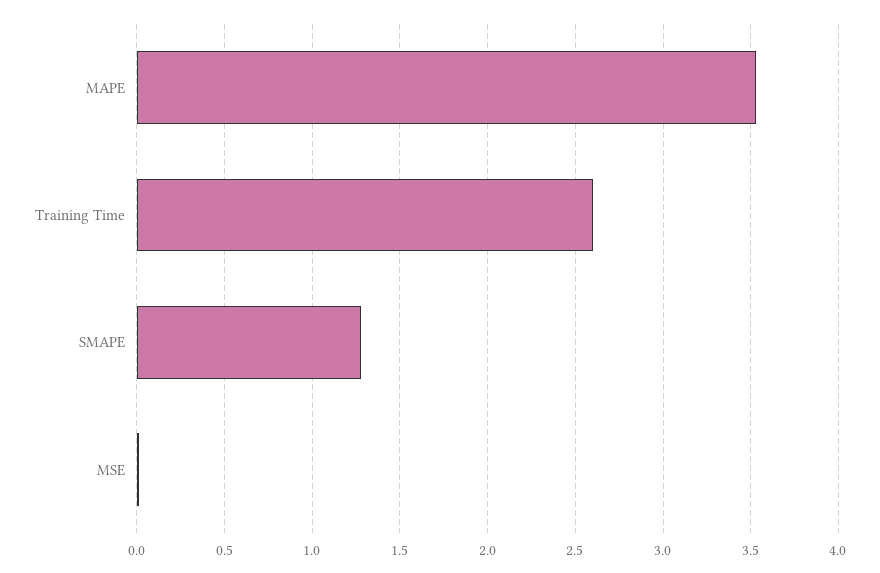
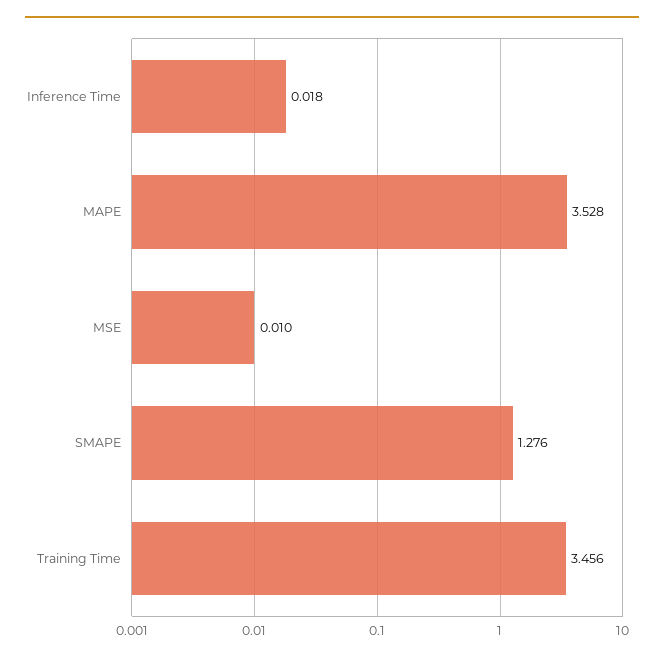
Training Time: 2.6 -> 3.456
Inference Time: none -> 0.018

